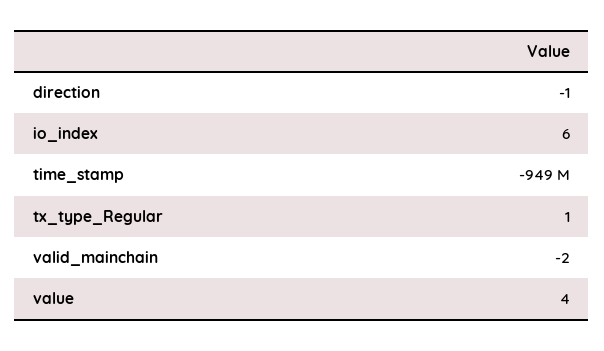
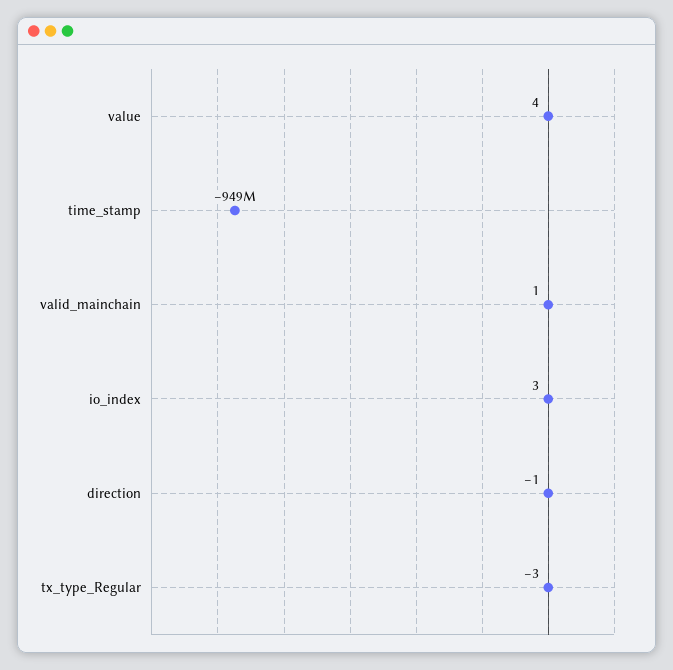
io_index: 6 -> 3
tx_type_Regular: 1 -> -3
valid_mainchain: -2 -> 1

